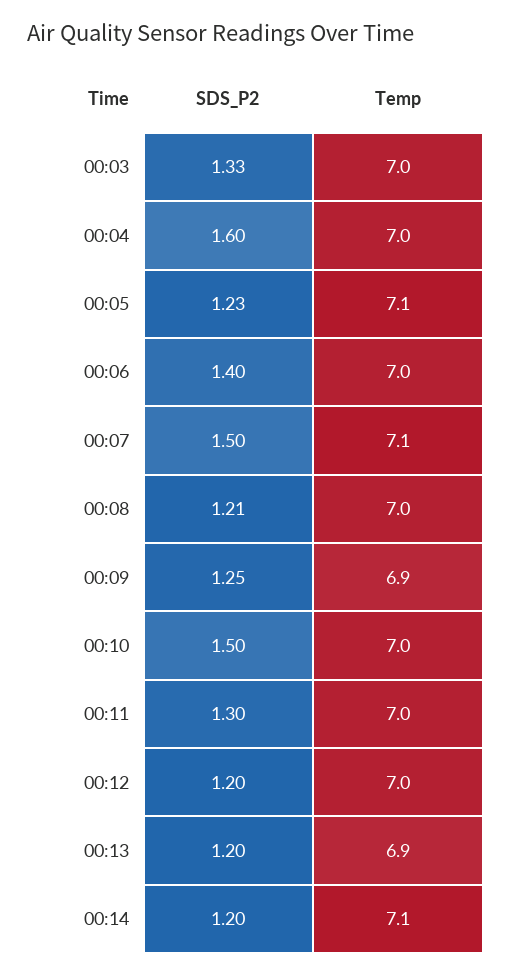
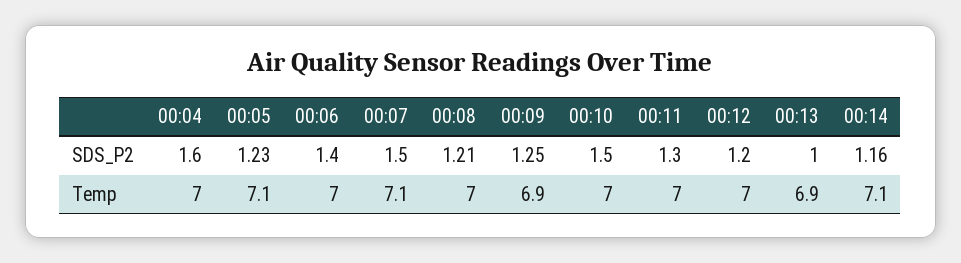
SDS_P2, 00:03: 1.33 -> none
Temp, 00:03: 7 -> none
SDS_P2, 00:13: 1.2 -> 1
SDS_P2, 00:14: 1.2 -> 1.16

